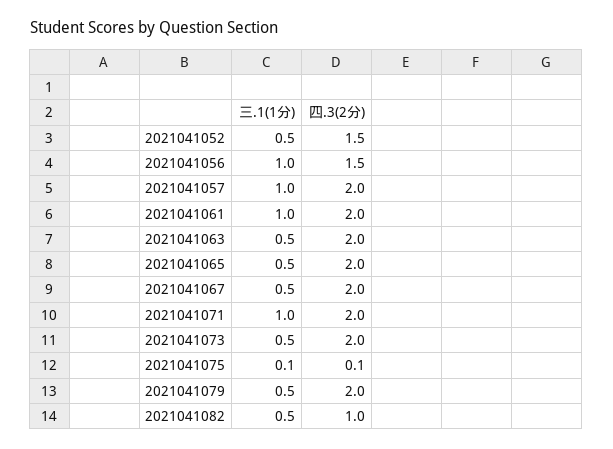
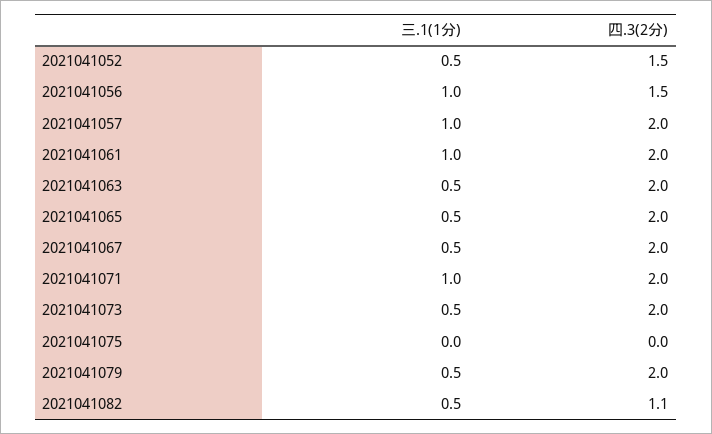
三.1(1分), 2021041075: 0.1 -> 0
四.3(2分), 2021041075: 0.1 -> 0
四.3(2分), 2021041082: 1 -> 1.1

